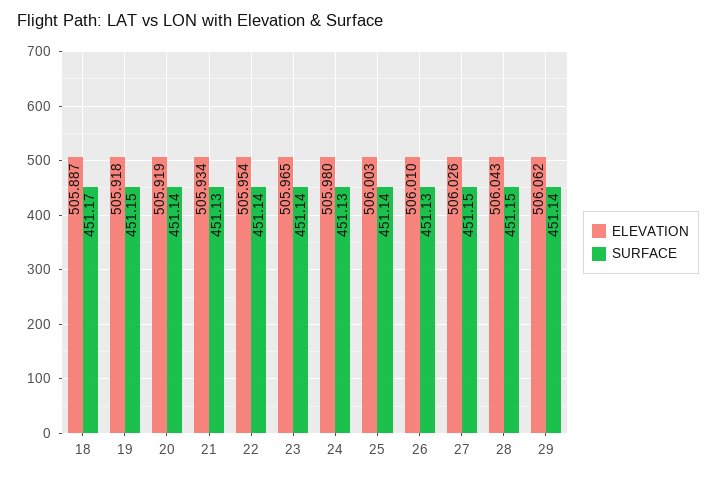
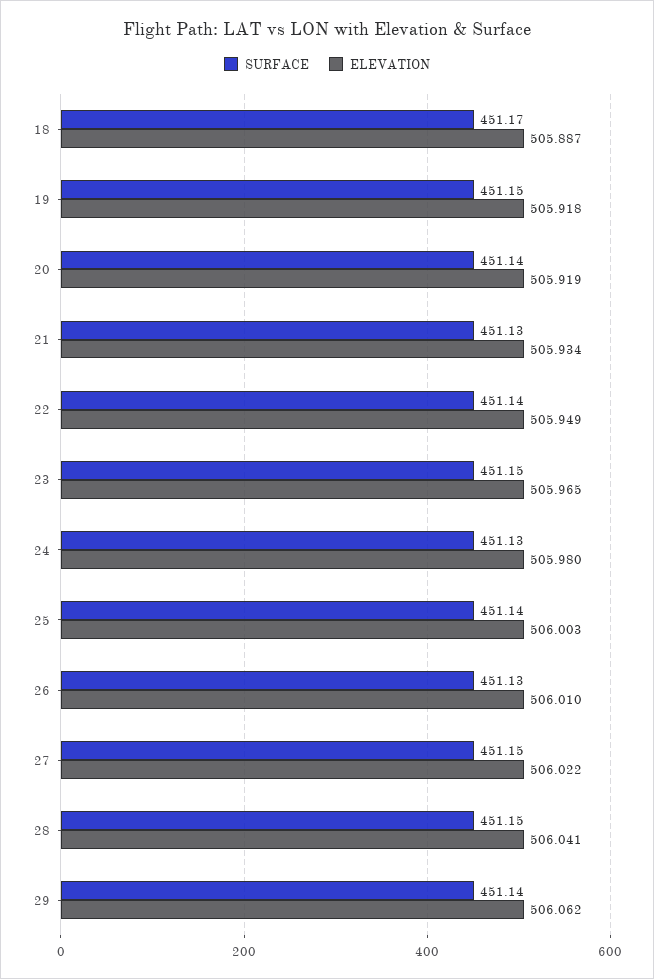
ELEVATION, 22: 505.954 -> 505.949
SURFACE, 23: 451.14 -> 451.15
ELEVATION, 27: 506.026 -> 506.022
ELEVATION, 28: 506.043 -> 506.041

